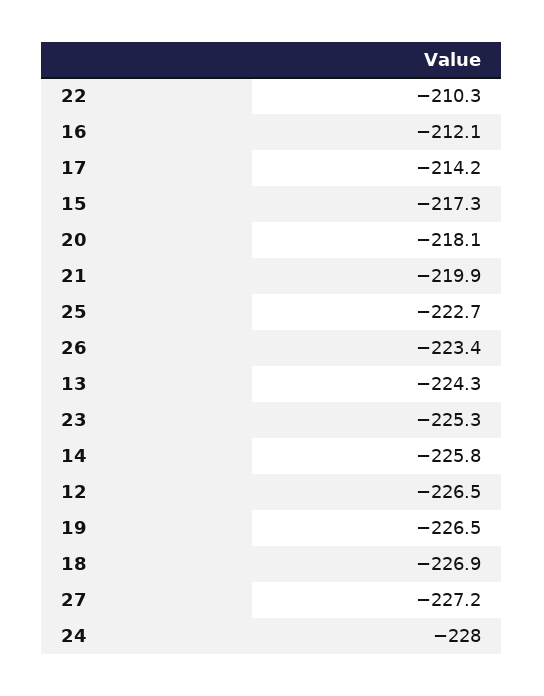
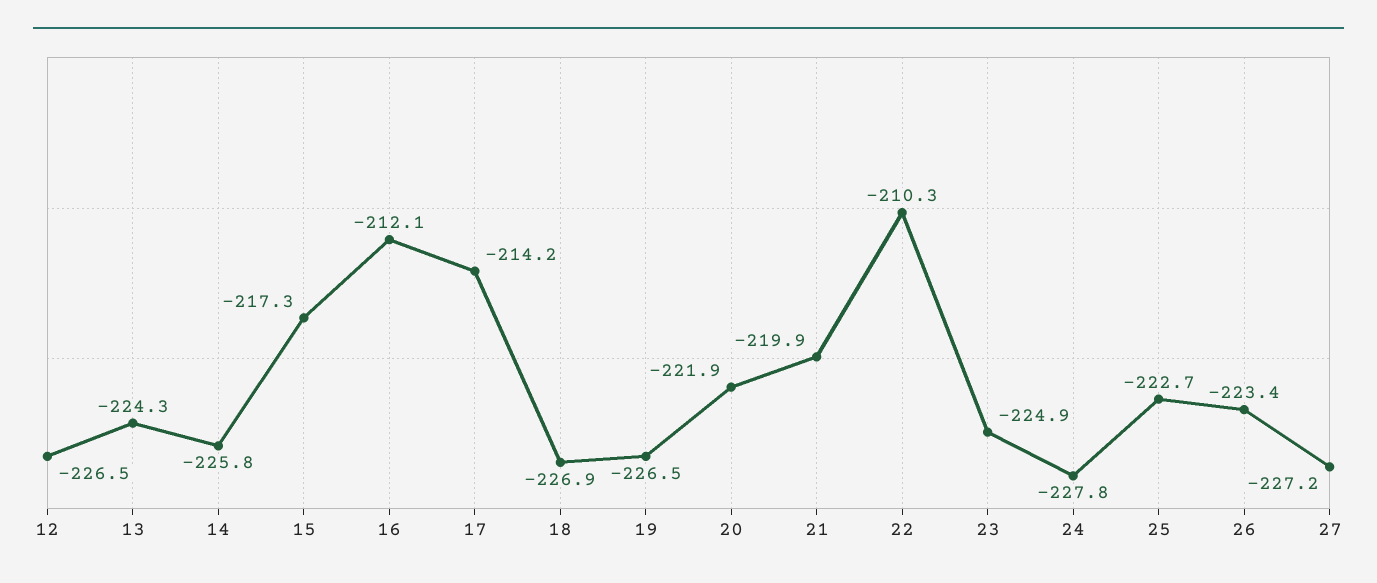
20: -218.1 -> -221.9
23: -225.3 -> -224.9
24: -228 -> -227.8

